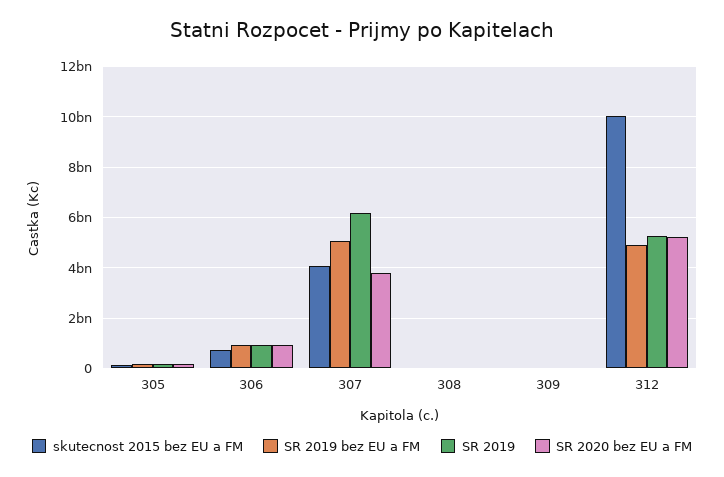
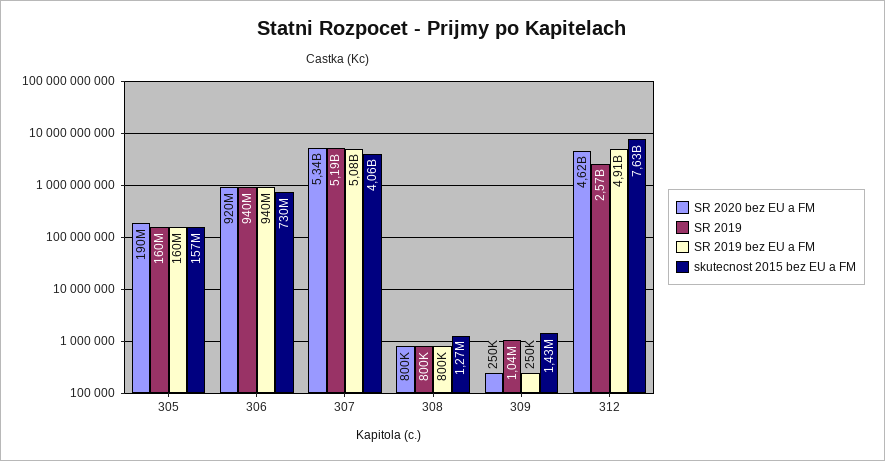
SR 2019, 307: 6250000000 -> 5190000000
SR 2020 bez EU a FM, 307: 3750000000 -> 5340000000
skutecnost 2015 bez EU a FM, 312: 10000000000 -> 7630000000
SR 2019, 312: 5250000000 -> 2570000000
SR 2020 bez EU a FM, 312: 5250000000 -> 4620000000

